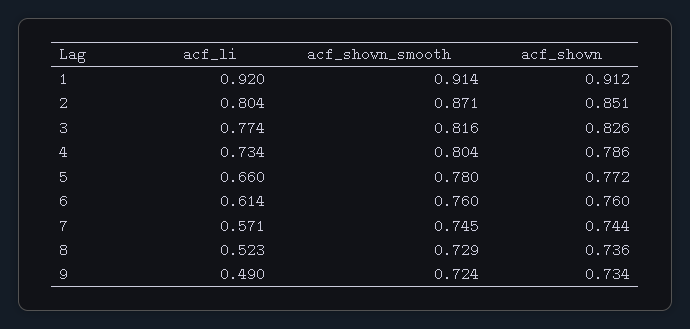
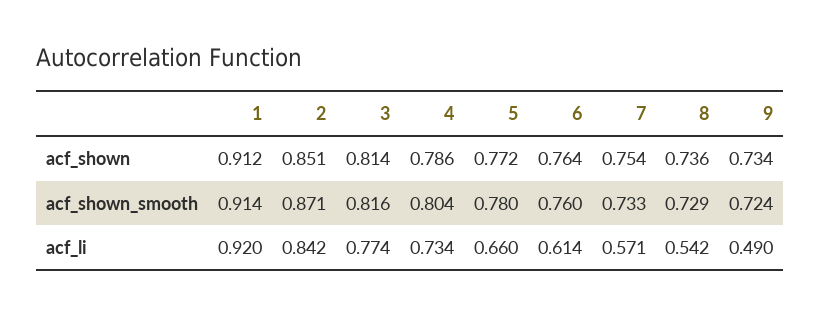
acf_li, 2: 0.804 -> 0.842
acf_shown, 3: 0.826 -> 0.814
acf_shown, 6: 0.76 -> 0.764
acf_shown_smooth, 7: 0.745 -> 0.733
acf_shown, 7: 0.744 -> 0.754
acf_li, 8: 0.523 -> 0.542

